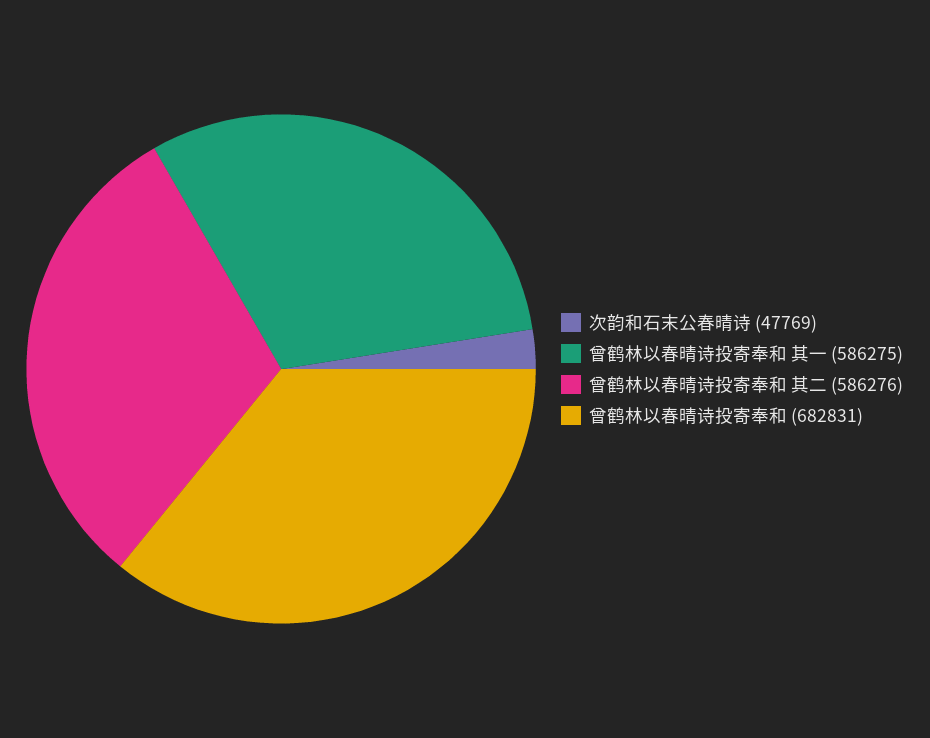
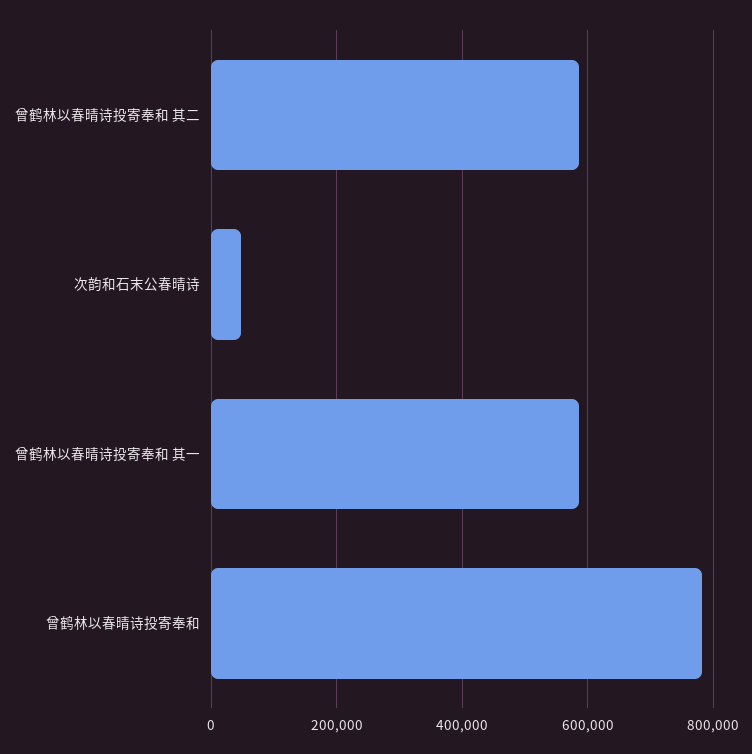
曾鹤林以春晴诗投寄奉和: 682831 -> 780000

